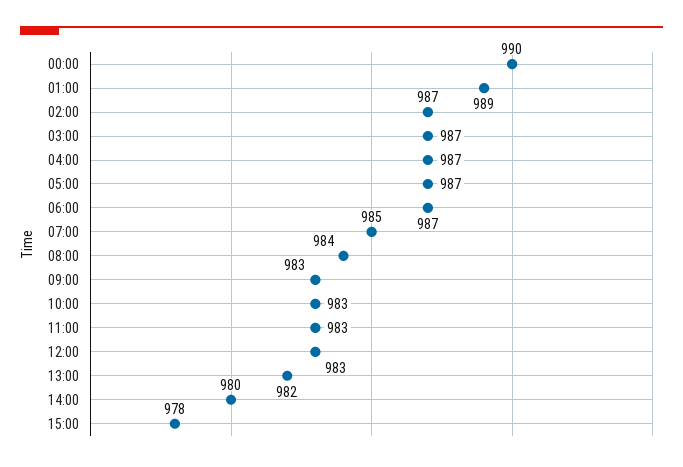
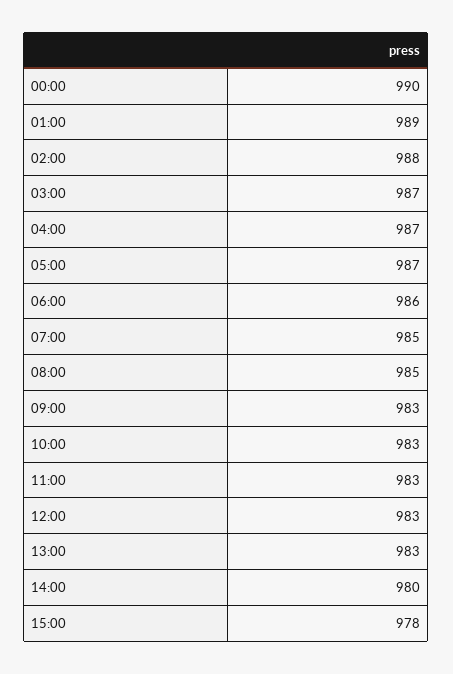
02:00: 987 -> 988
06:00: 987 -> 986
08:00: 984 -> 985
13:00: 982 -> 983

